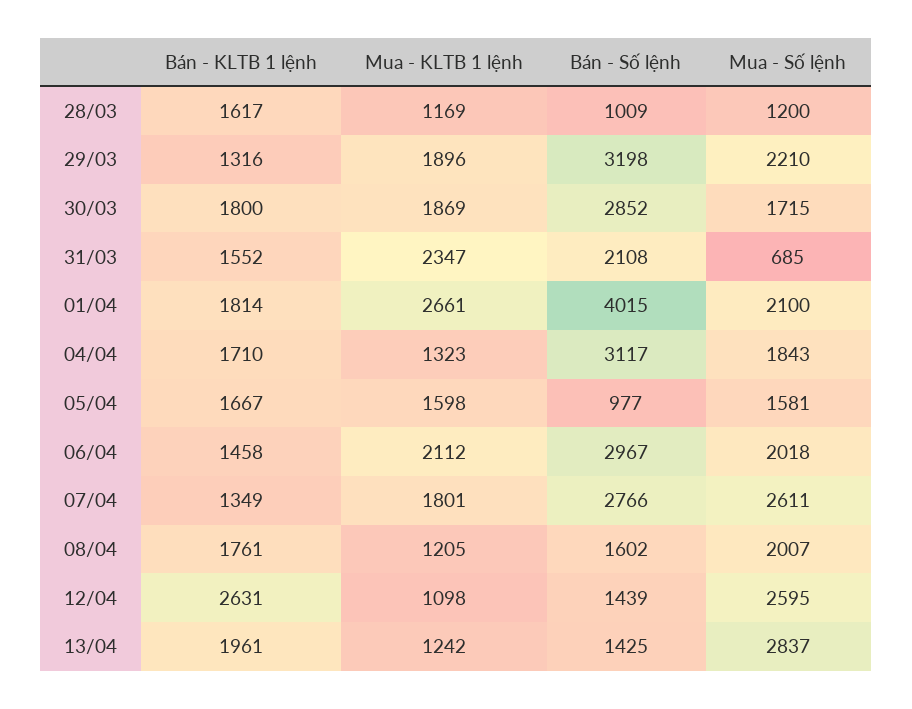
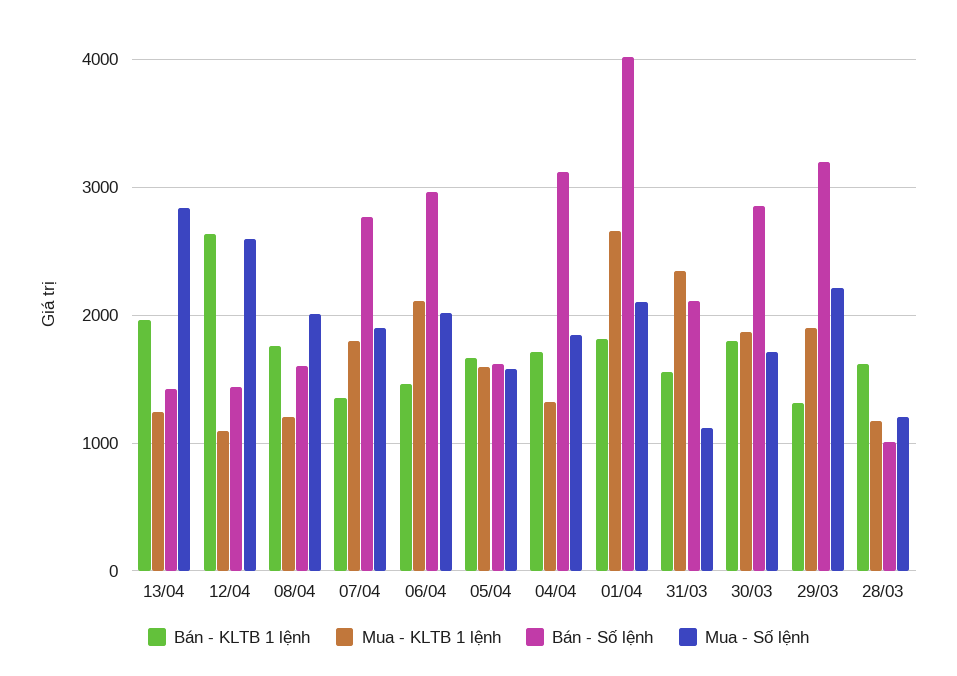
Mua - Số lệnh, 31/03: 685 -> 1100
Bán - Số lệnh, 05/04: 977 -> 1600
Mua - Số lệnh, 07/04: 2611 -> 1900

